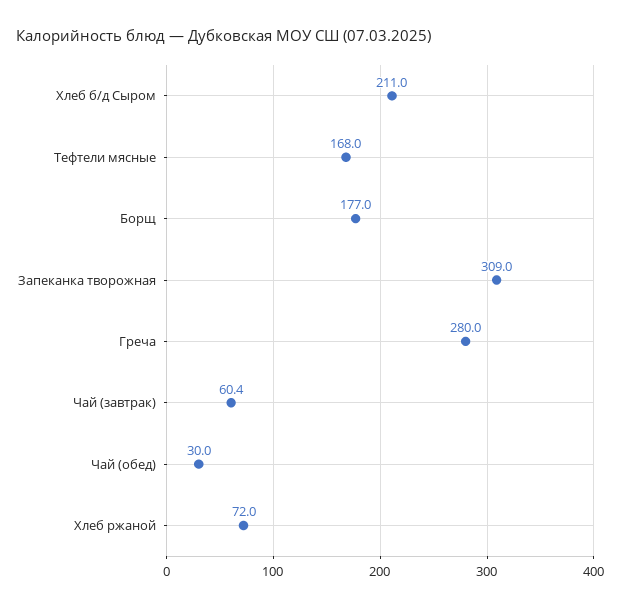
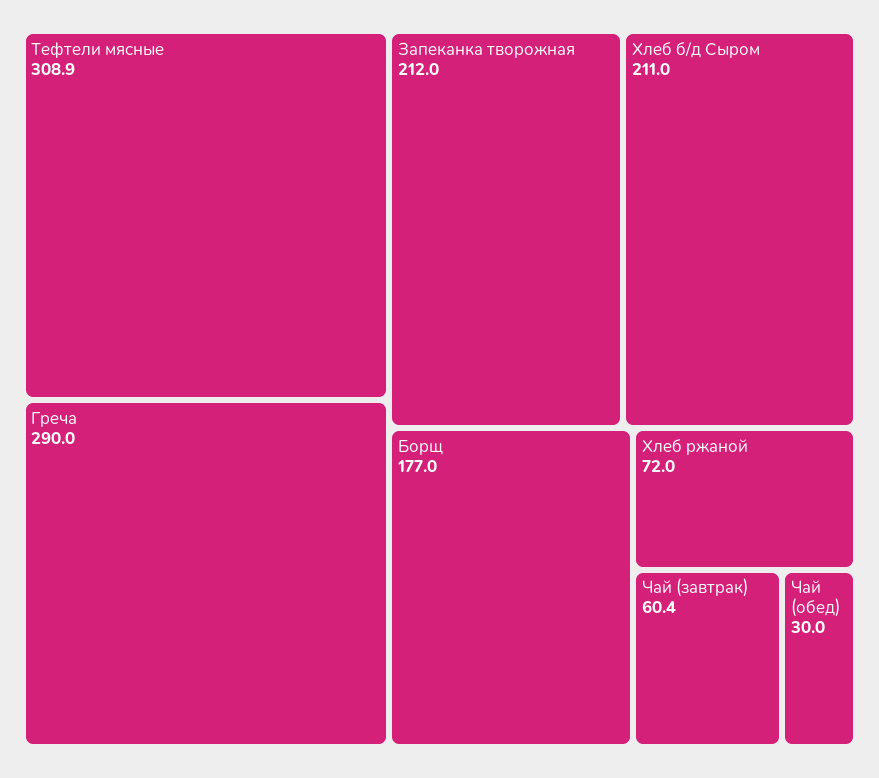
Тефтели мясные: 168 -> 308.9
Запеканка творожная: 309 -> 212
Греча: 280 -> 290

